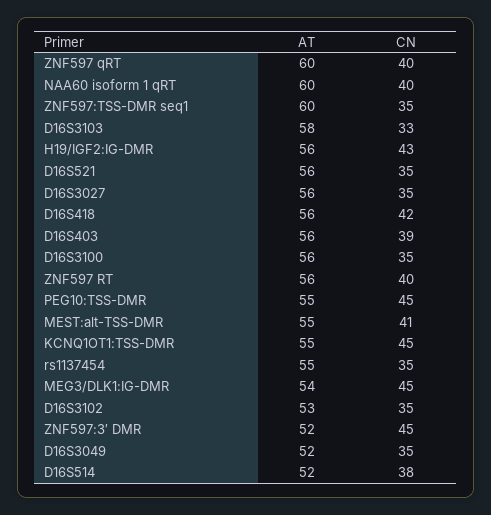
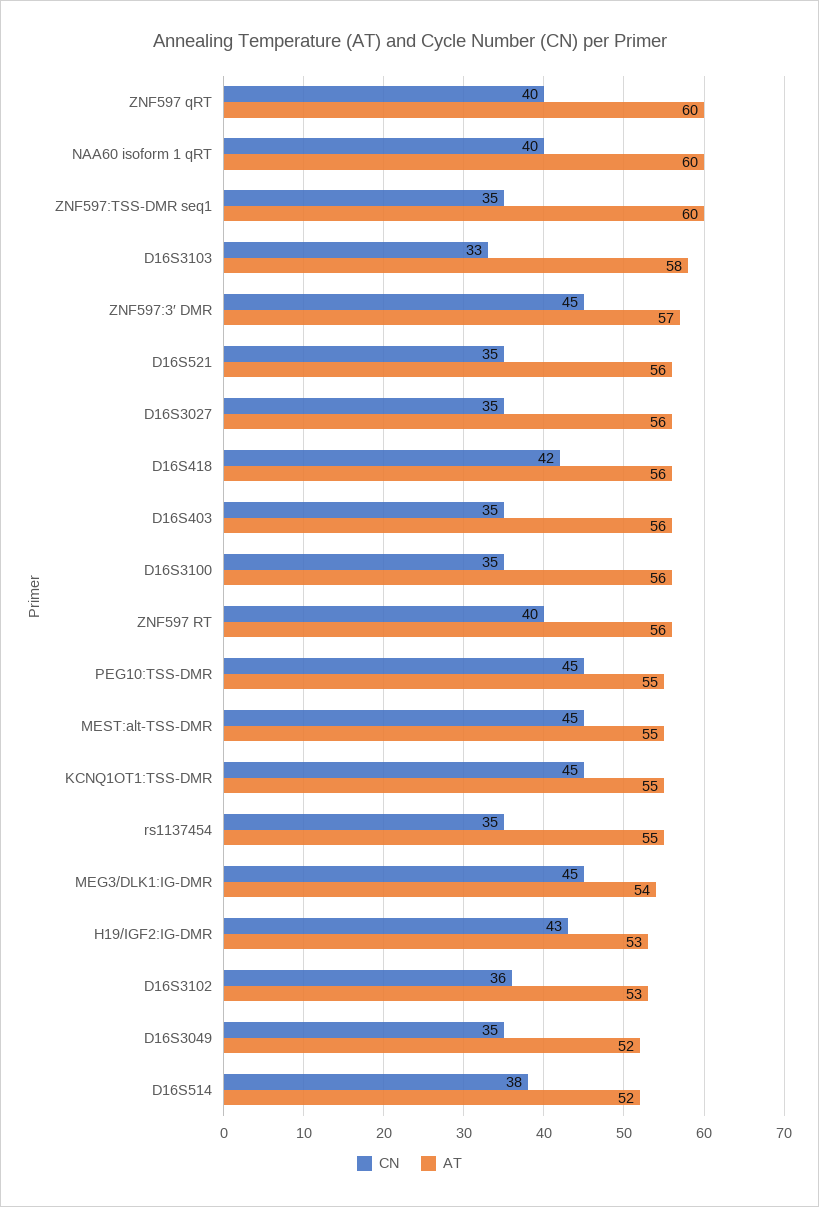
AT, H19/IGF2:IG-DMR: 56 -> 53
CN, D16S403: 39 -> 35
CN, MEST:alt-TSS-DMR: 41 -> 45
CN, D16S3102: 35 -> 36
AT, ZNF597:3′ DMR: 52 -> 57

